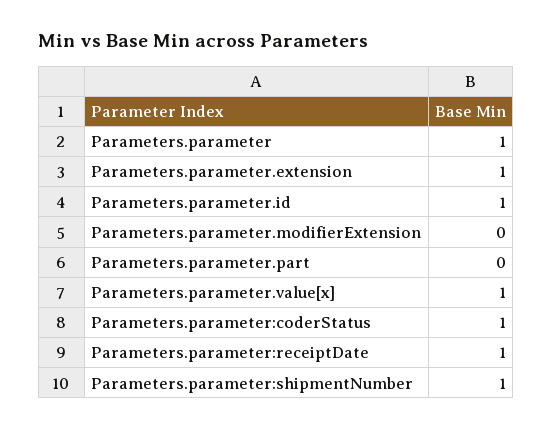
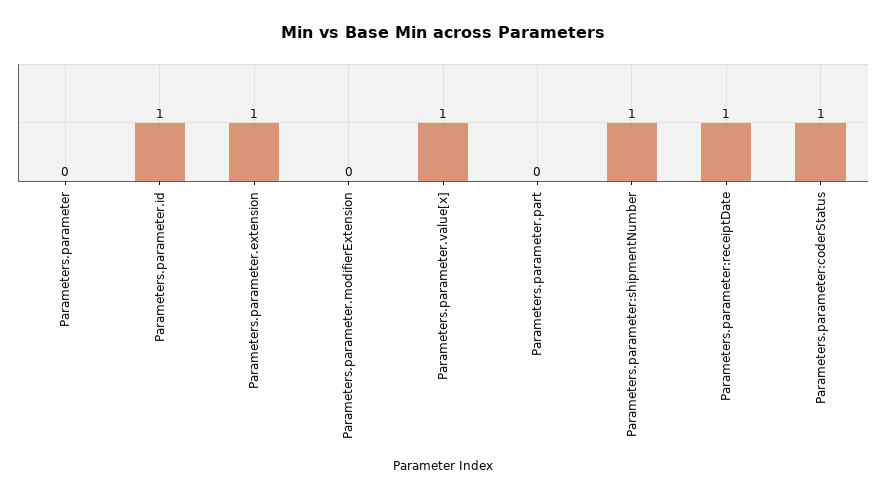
Parameters.parameter: 1 -> 0

